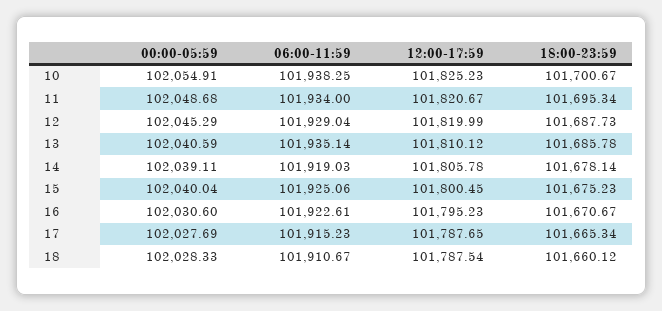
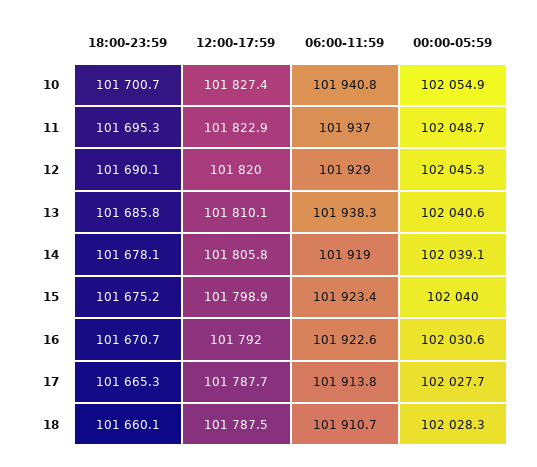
06:00-11:59, 10: 101938.25 -> 101940.8
12:00-17:59, 10: 101825.23 -> 101827.4
06:00-11:59, 11: 101934 -> 101937
12:00-17:59, 11: 101820.67 -> 101822.9
18:00-23:59, 12: 101687.73 -> 101690.1
06:00-11:59, 13: 101935.14 -> 101938.3
06:00-11:59, 15: 101925.06 -> 101923.4
12:00-17:59, 15: 101800.45 -> 101798.9
12:00-17:59, 16: 101795.23 -> 101792
06:00-11:59, 17: 101915.23 -> 101913.8

